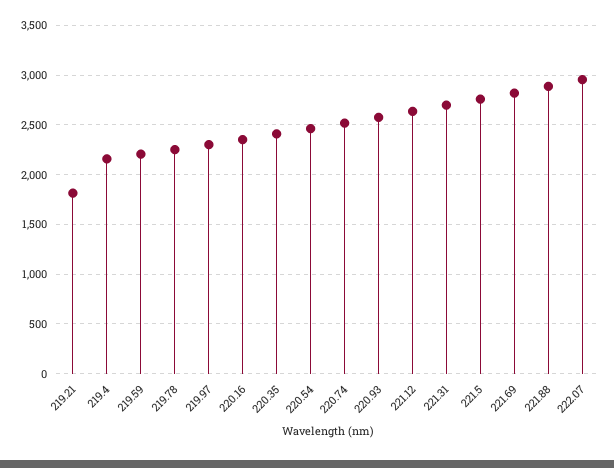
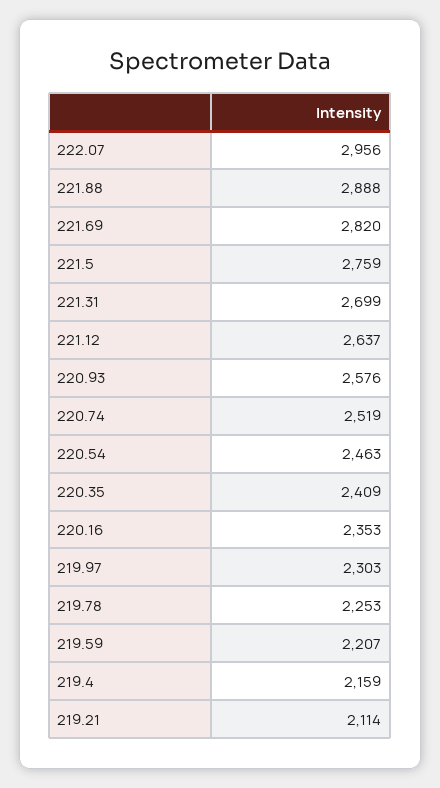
219.21: 1800 -> 2114

